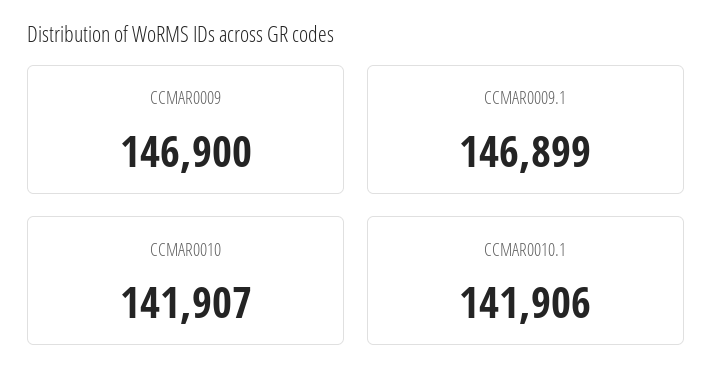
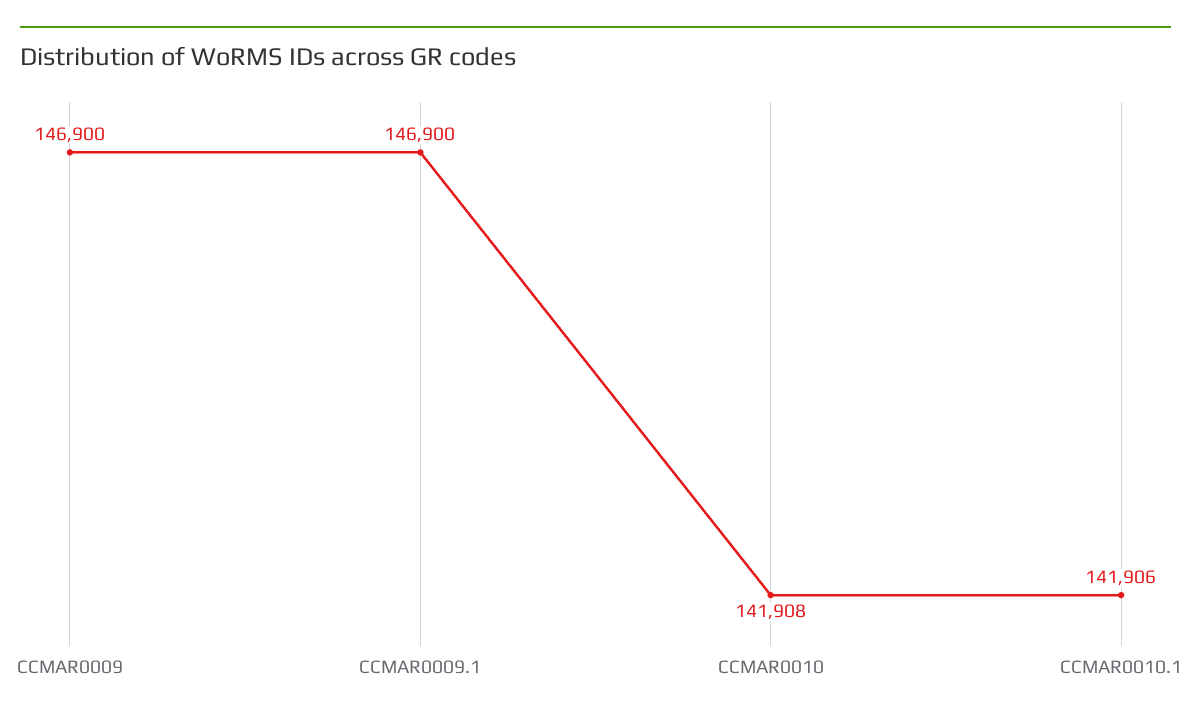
CCMAR0009.1: 146899 -> 146900
CCMAR0010: 141907 -> 141908

